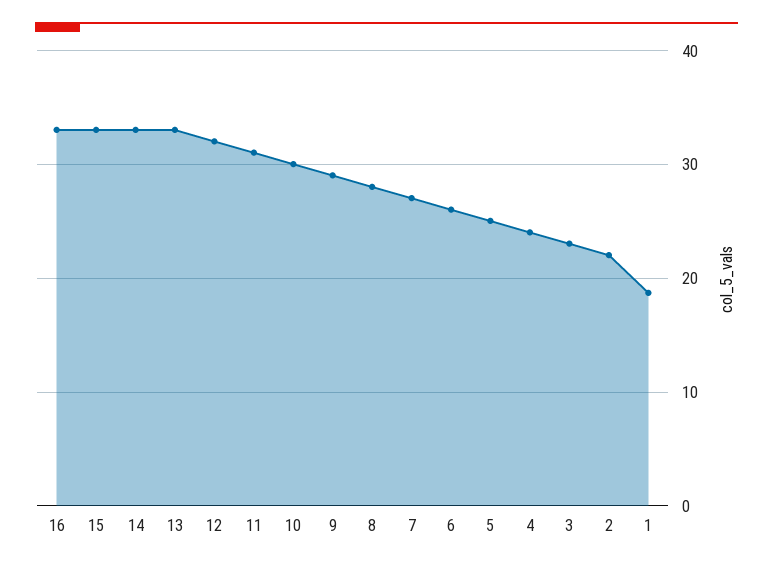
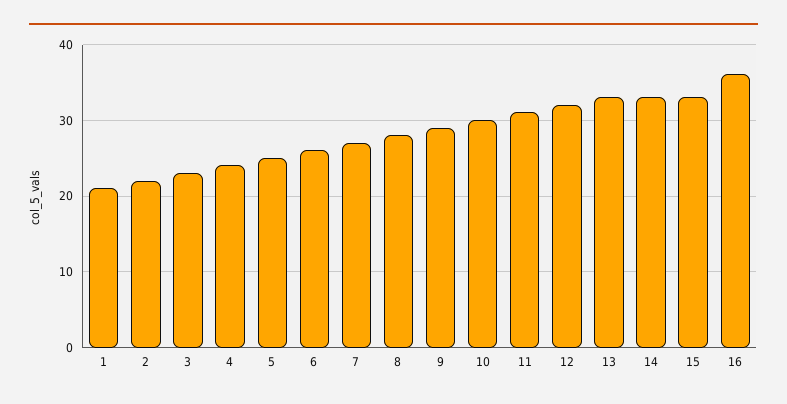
16: 33 -> 36
1: 19 -> 21

